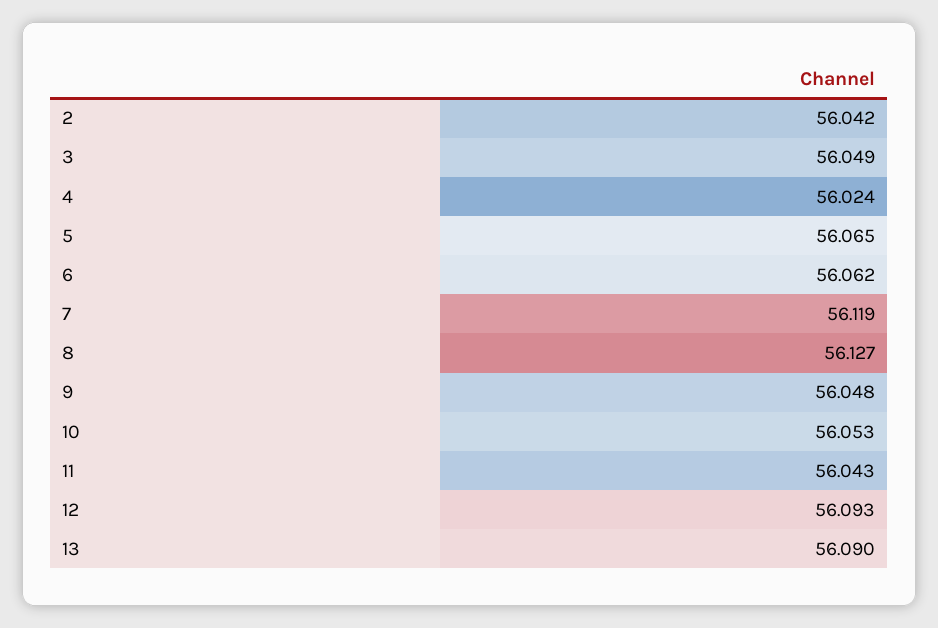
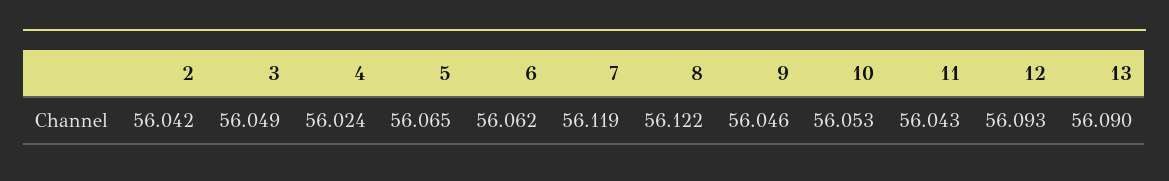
8: 56.127 -> 56.122
9: 56.048 -> 56.046

